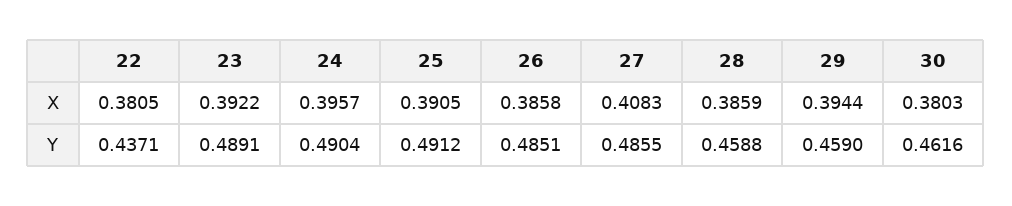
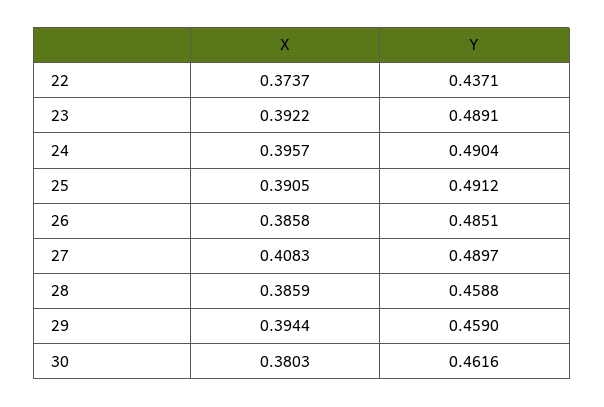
22, X: 0.3805 -> 0.3737
27, Y: 0.4855 -> 0.4897

